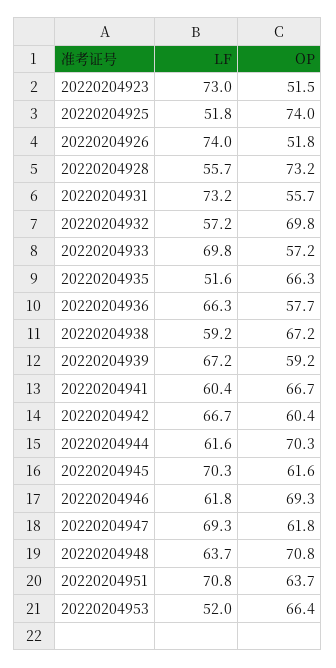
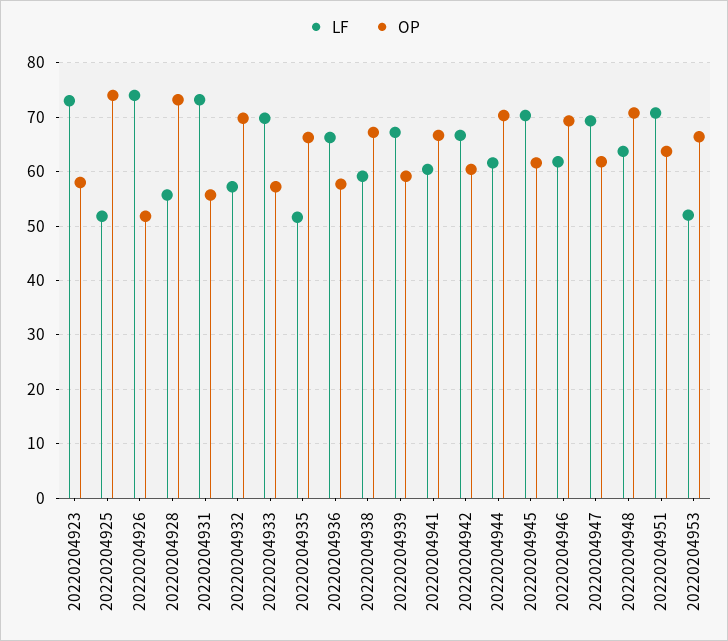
OP, 20220204923: 51.5 -> 58

